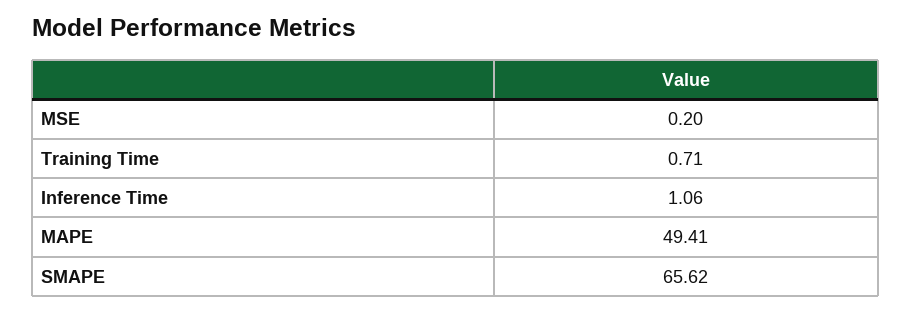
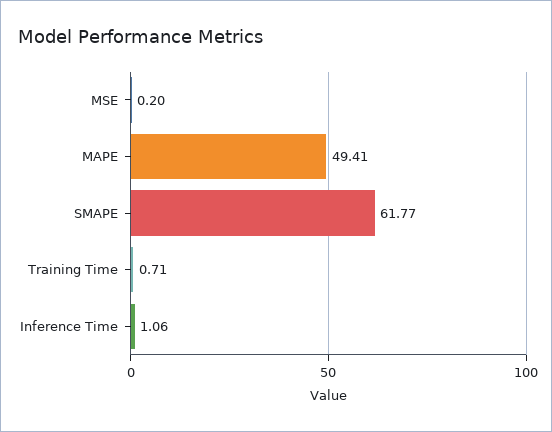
SMAPE: 65.62 -> 61.77

